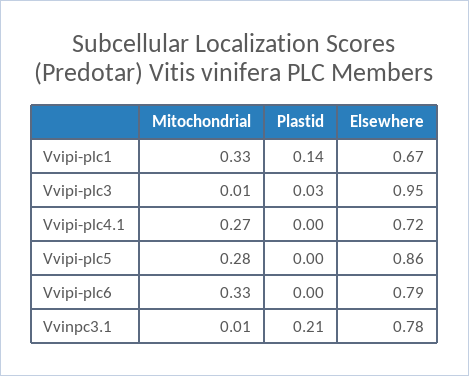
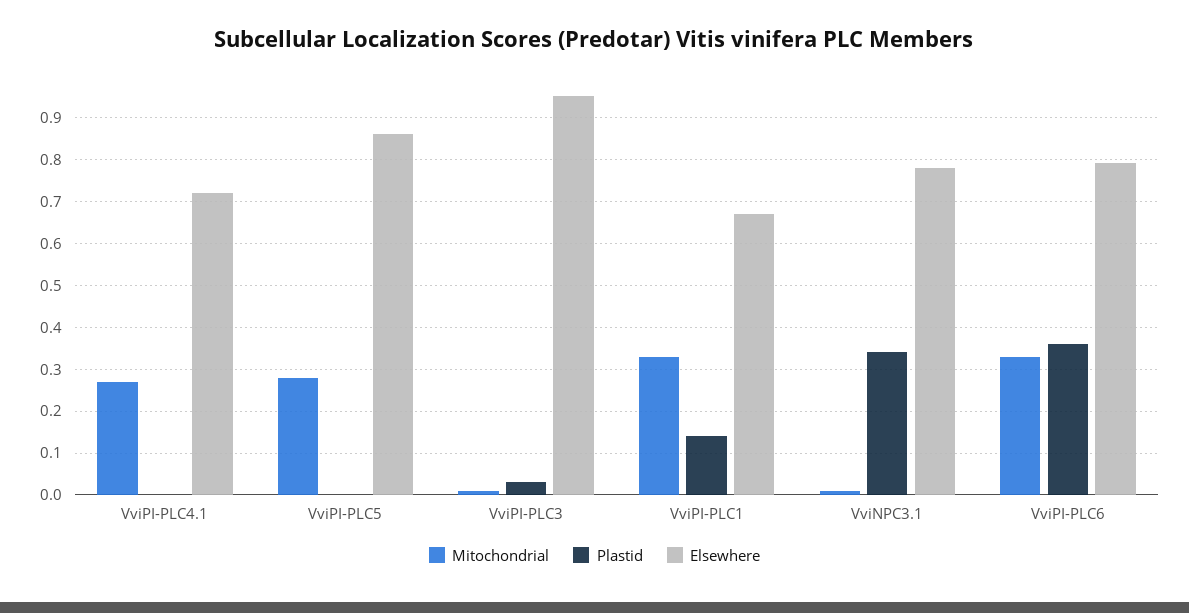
Plastid, Vvipi-plc6: 0 -> 0.35
Plastid, Vvinpc3.1: 0.21 -> 0.35

